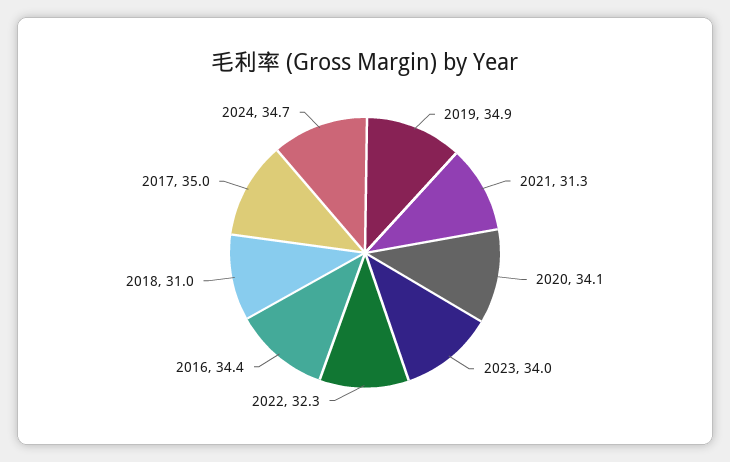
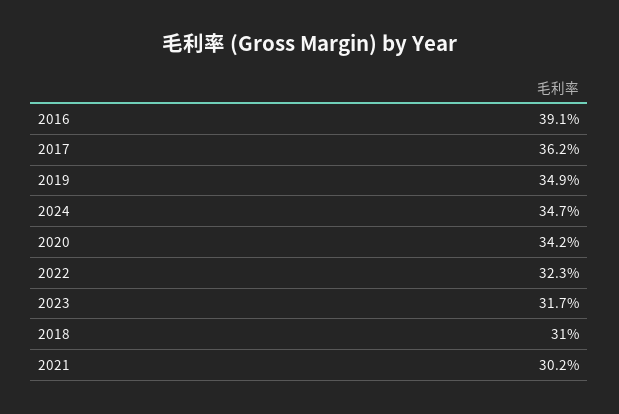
2021: 31.3 -> 30.2
2020: 34.1 -> 34.2
2023: 34 -> 31.7
2016: 34.4 -> 39.1
2017: 35 -> 36.2

